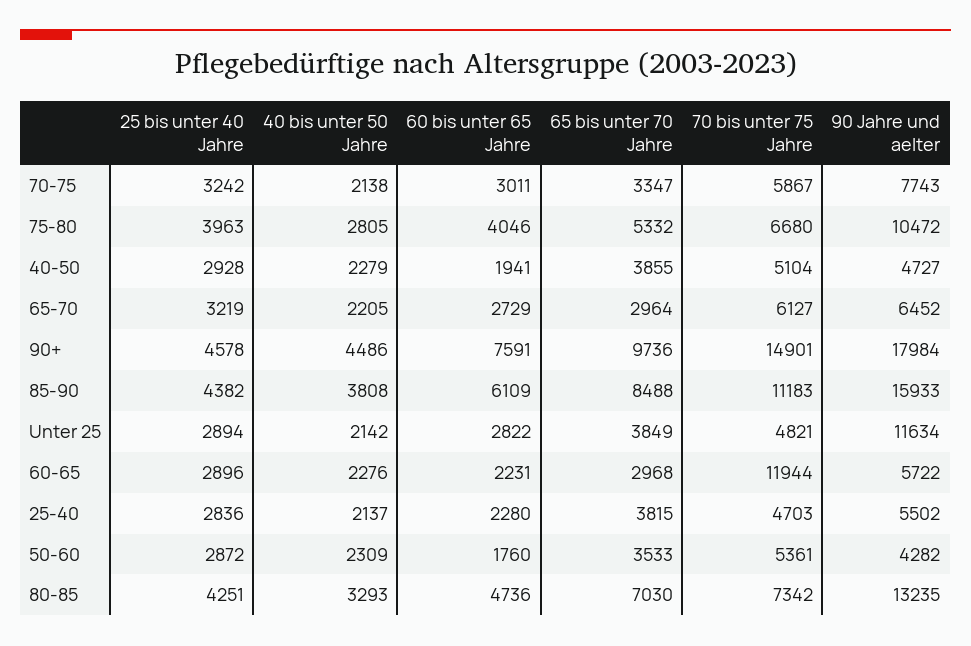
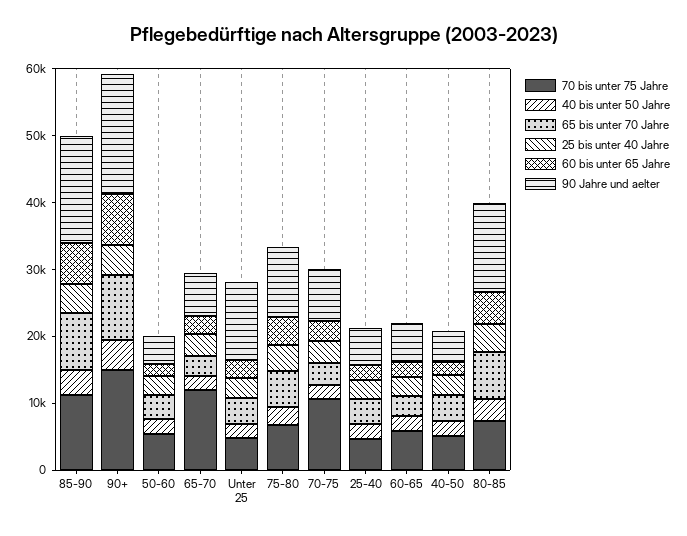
70 bis unter 75 Jahre, 70-75: 5867 -> 10000
70 bis unter 75 Jahre, 65-70: 6127 -> 12000
70 bis unter 75 Jahre, 60-65: 11944 -> 6000

